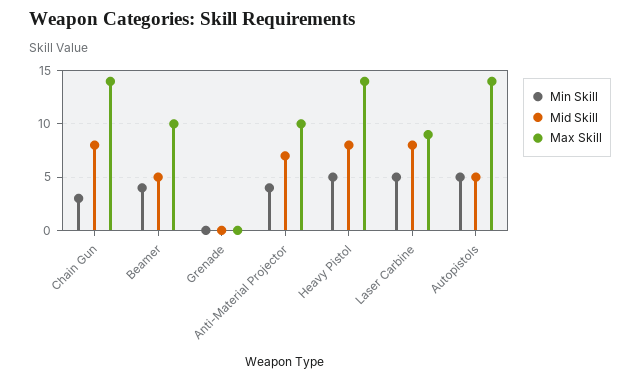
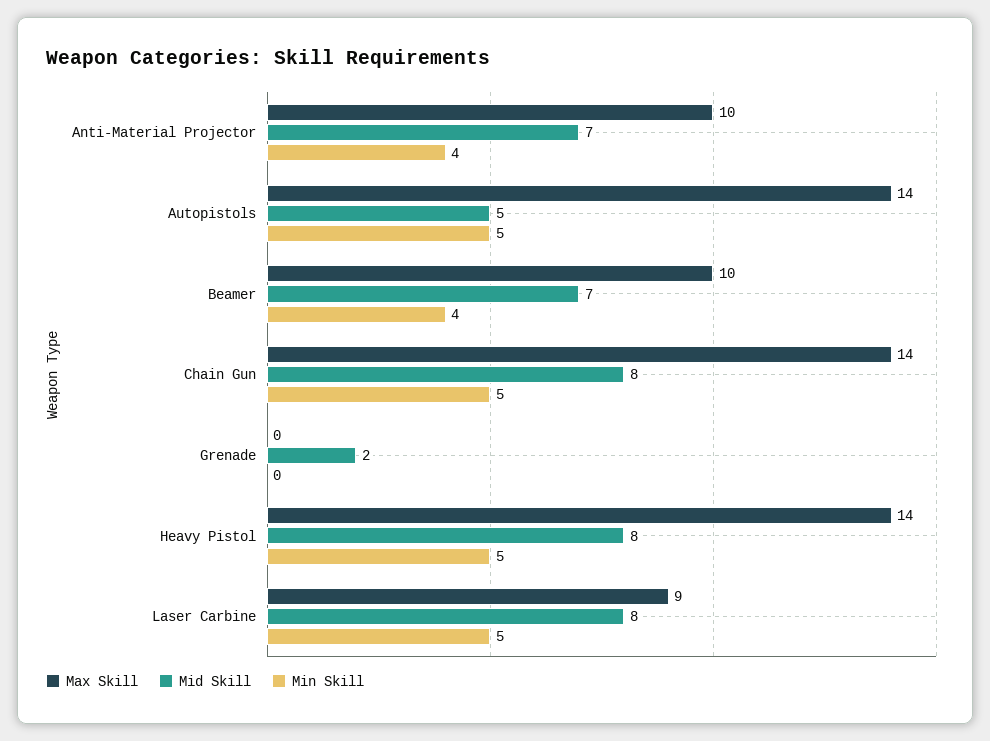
Min Skill, Chain Gun: 3 -> 5
Mid Skill, Beamer: 5 -> 7
Mid Skill, Grenade: 0 -> 2

